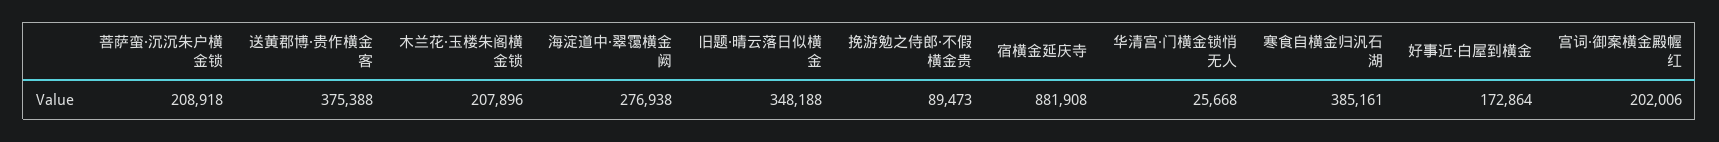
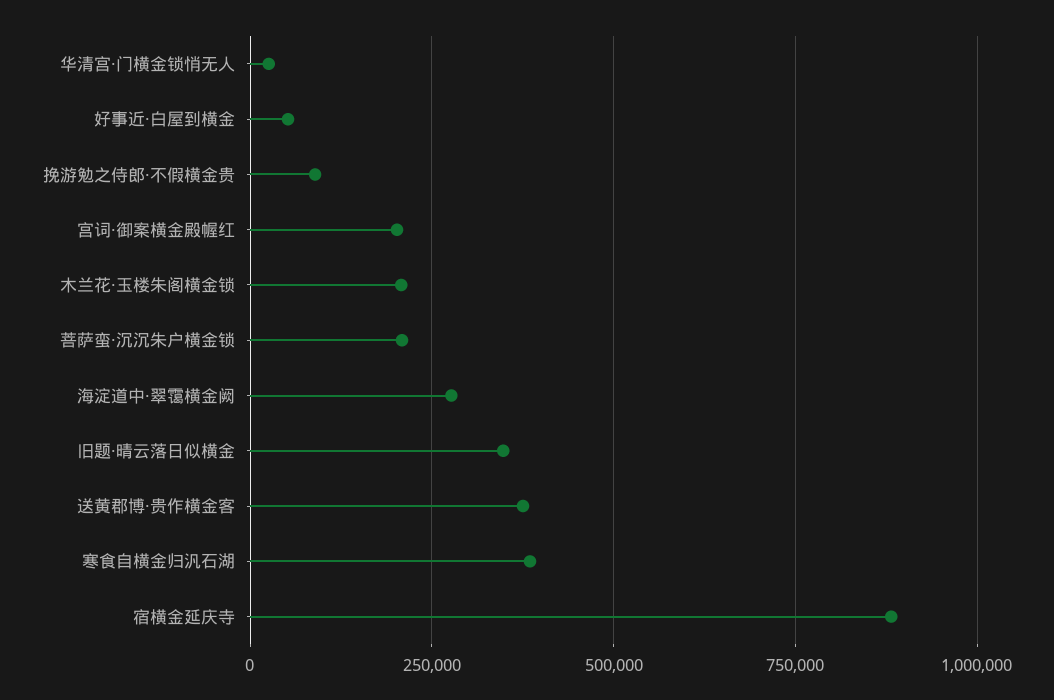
好事近·白屋到横金: 172864 -> 50000

